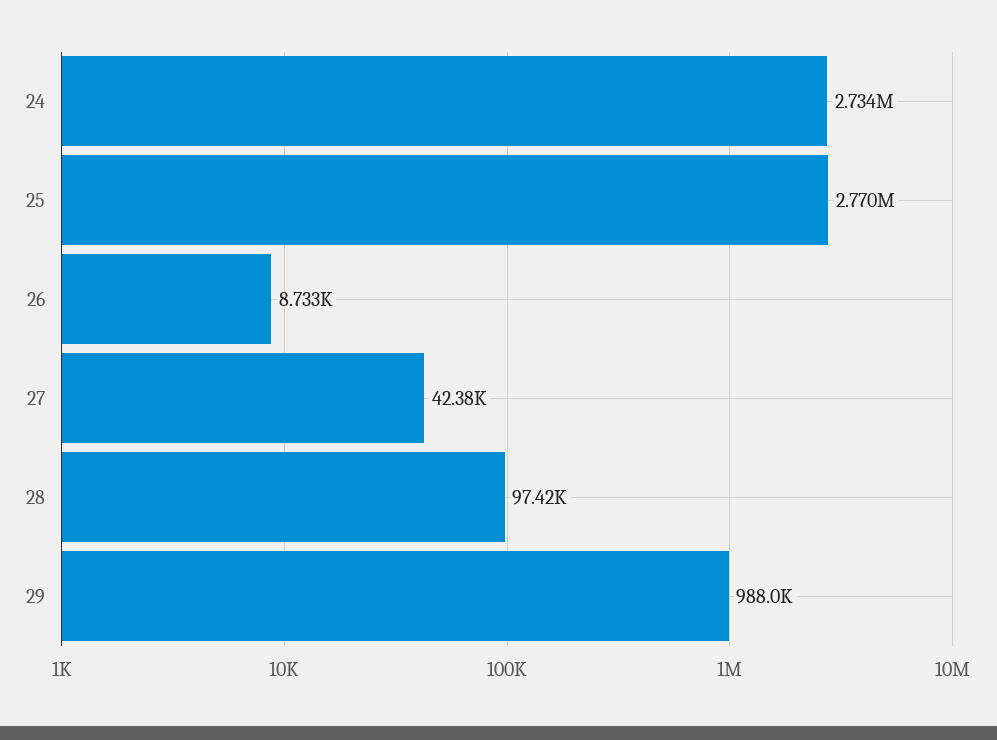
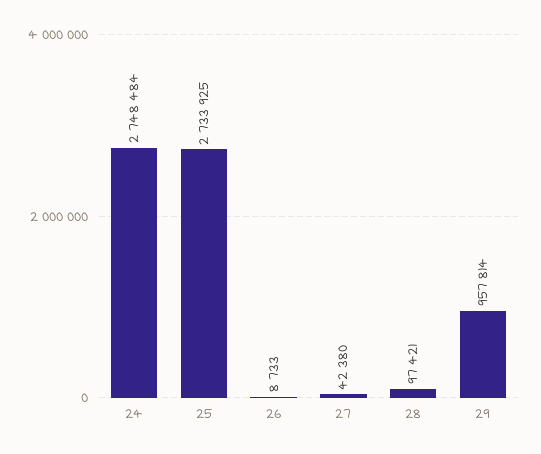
24: 2734000 -> 2748484
25: 2770000 -> 2733925
29: 988000 -> 957814

